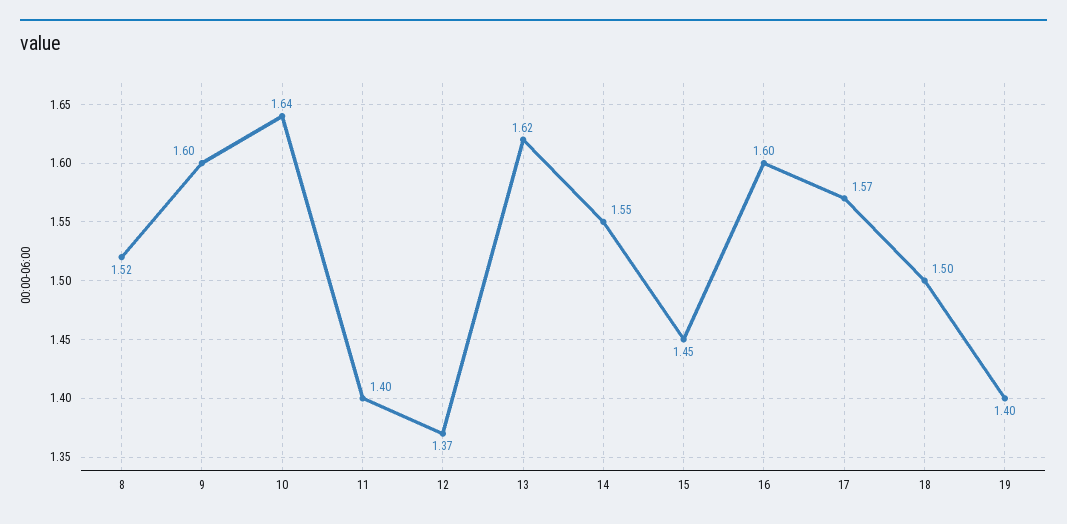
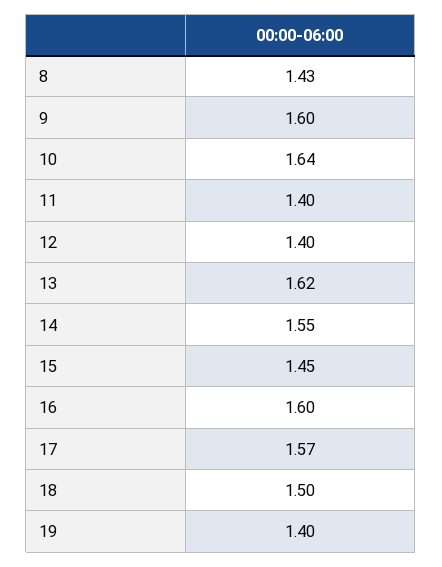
8: 1.52 -> 1.43
12: 1.37 -> 1.4

